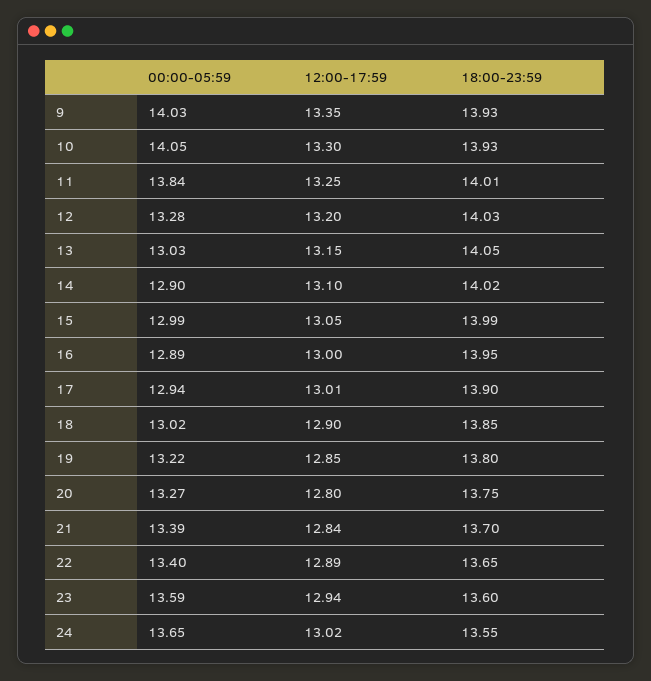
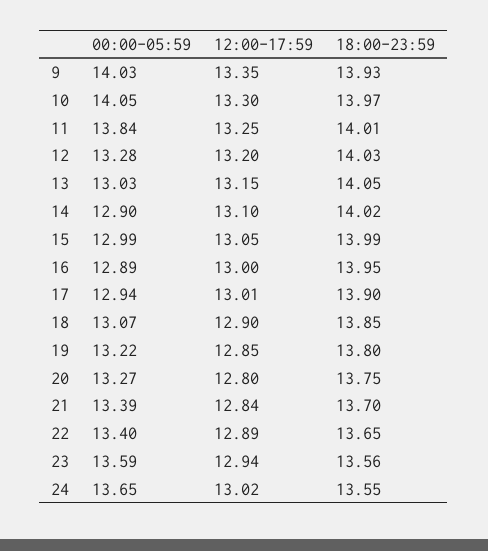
18:00-23:59, 10: 13.93 -> 13.97
00:00-05:59, 18: 13.02 -> 13.07
18:00-23:59, 23: 13.6 -> 13.56

